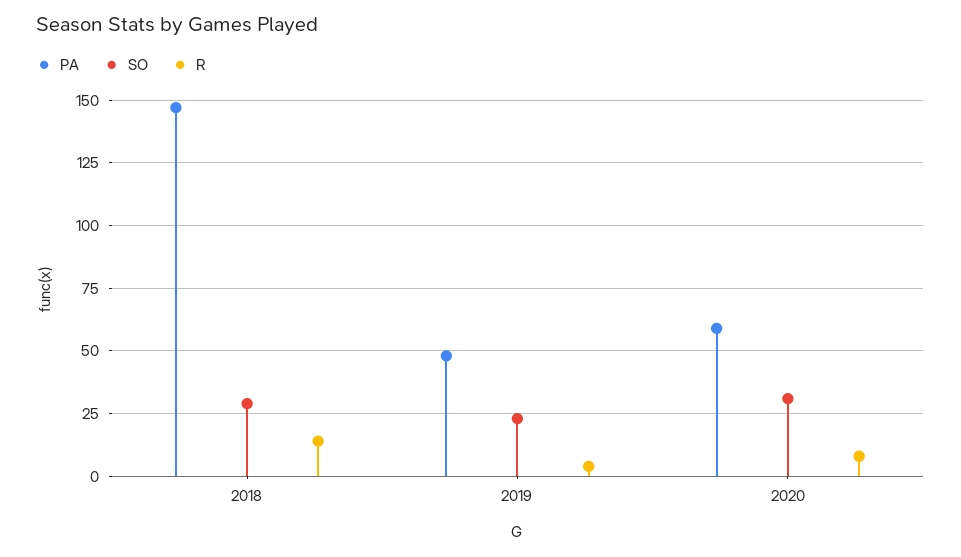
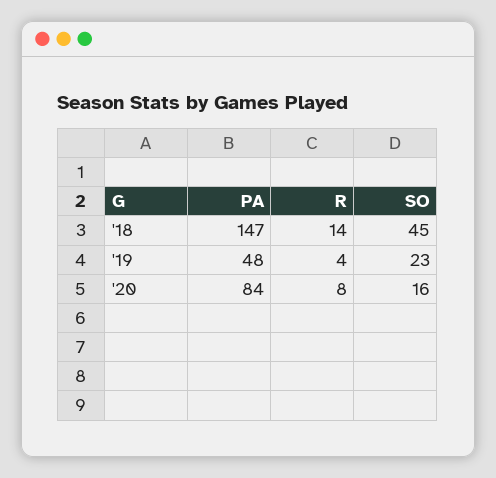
SO, 2018: 30 -> 45
PA, 2020: 60 -> 84
SO, 2020: 30 -> 16

